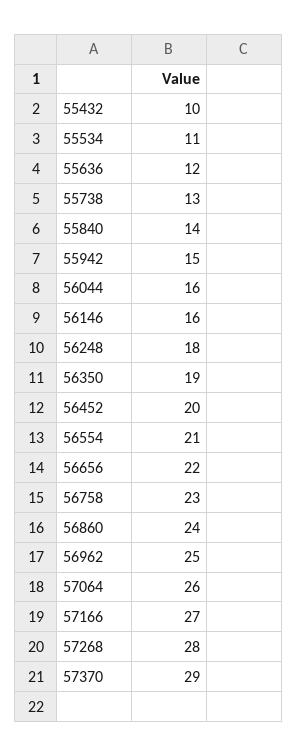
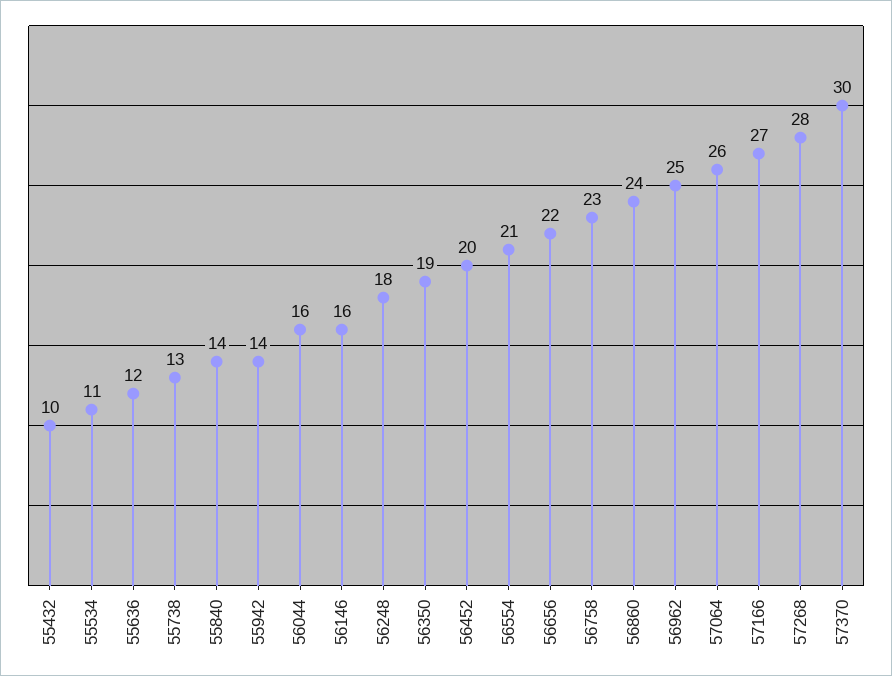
55942: 15 -> 14
57370: 29 -> 30

